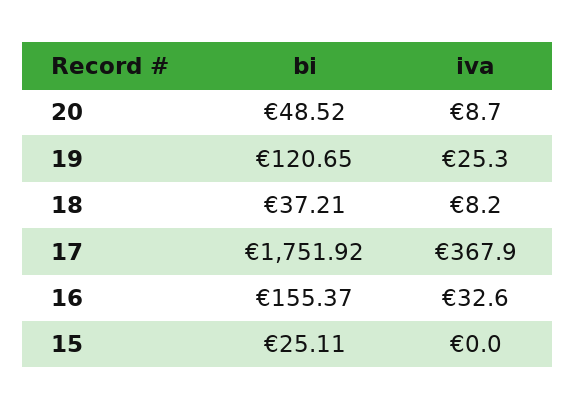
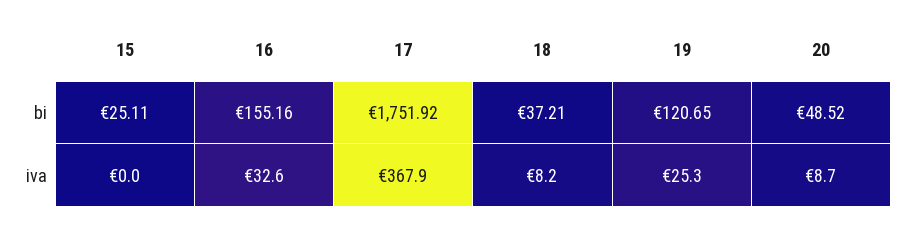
bi, 16: 155.37 -> 155.16

